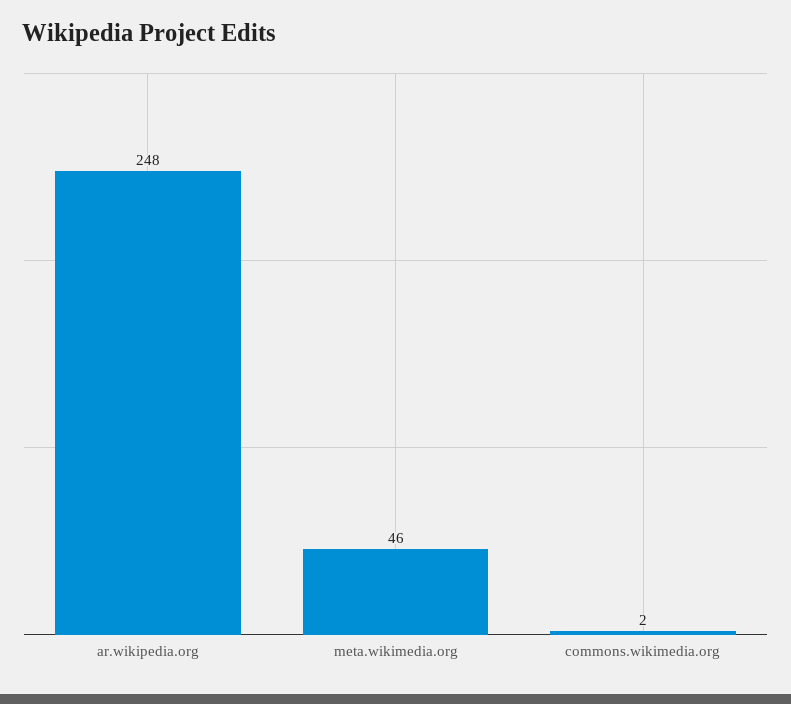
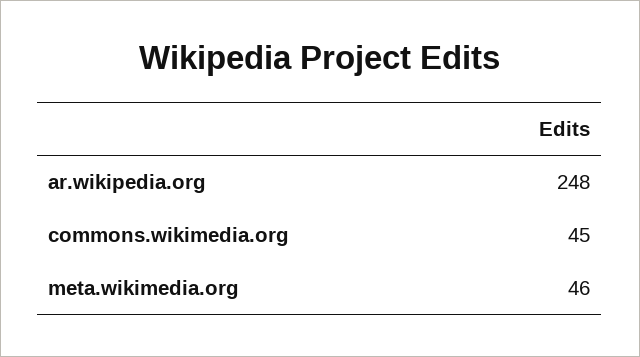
commons.wikimedia.org: 2 -> 45

